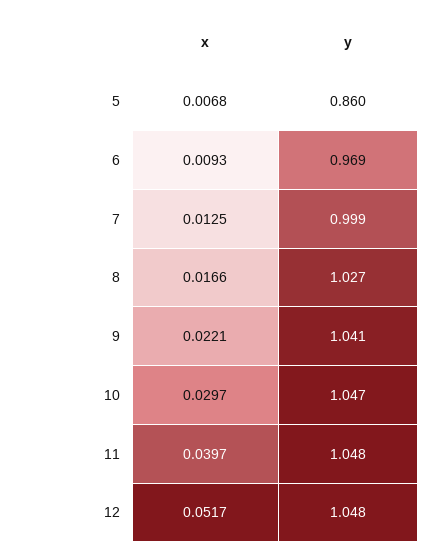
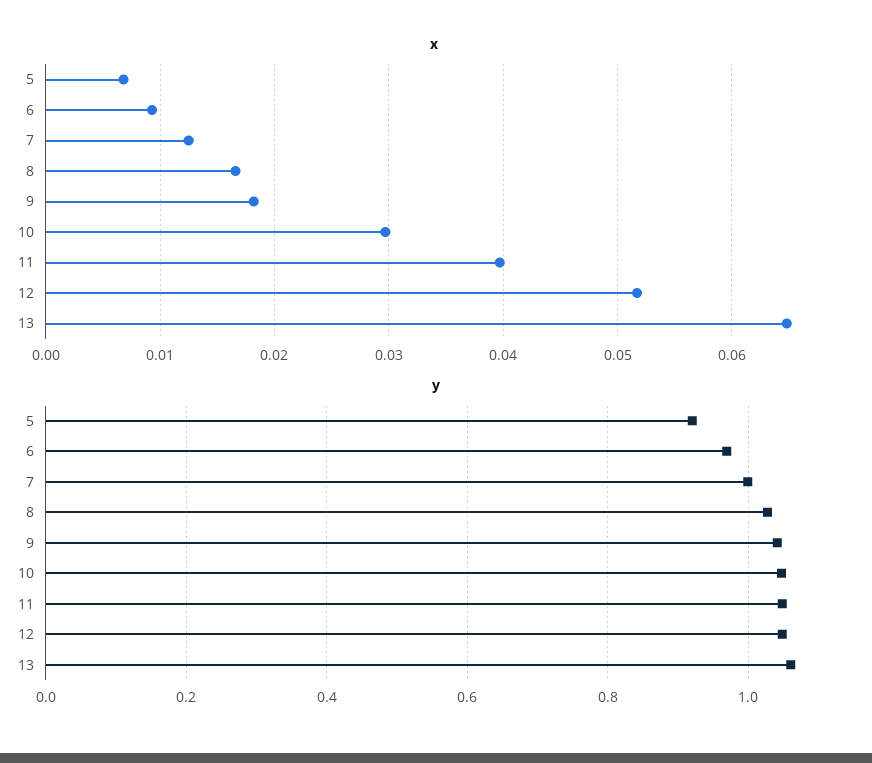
y, 5: 0.86 -> 0.92
x, 9: 0.0221 -> 0.018
x, 13: none -> 0.065
y, 13: none -> 1.06

